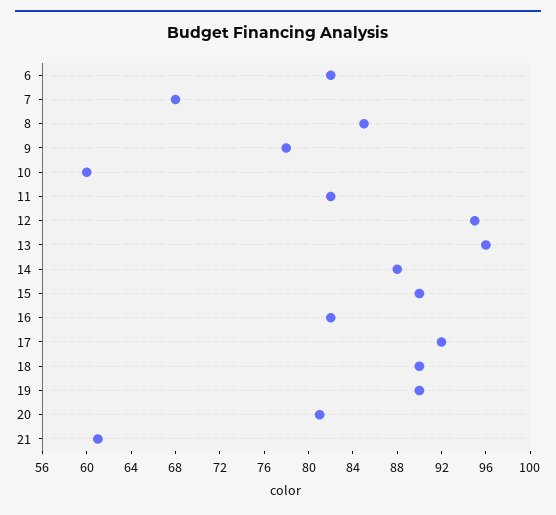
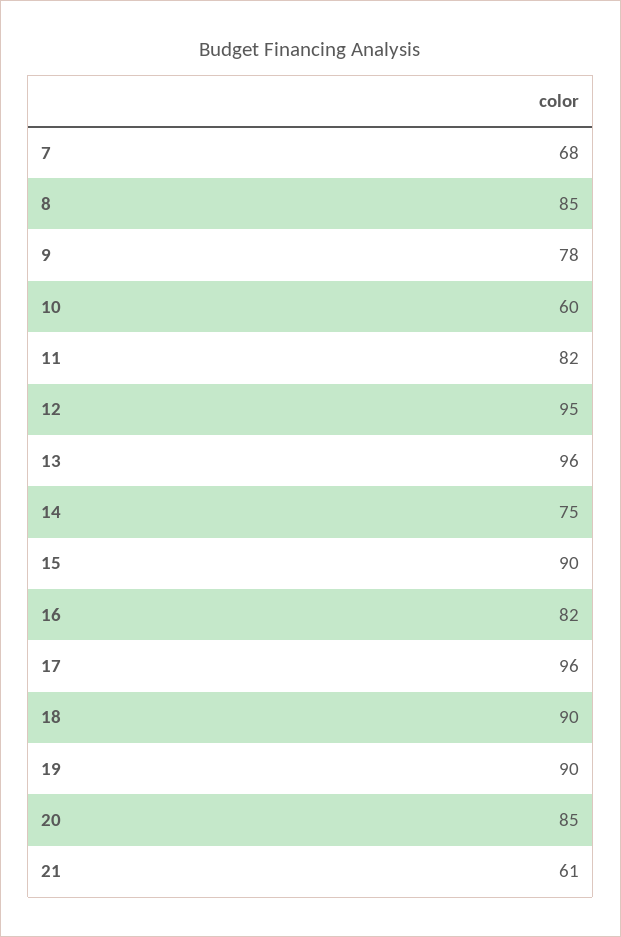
6: 82 -> none
14: 88 -> 75
17: 92 -> 96
20: 81 -> 85

